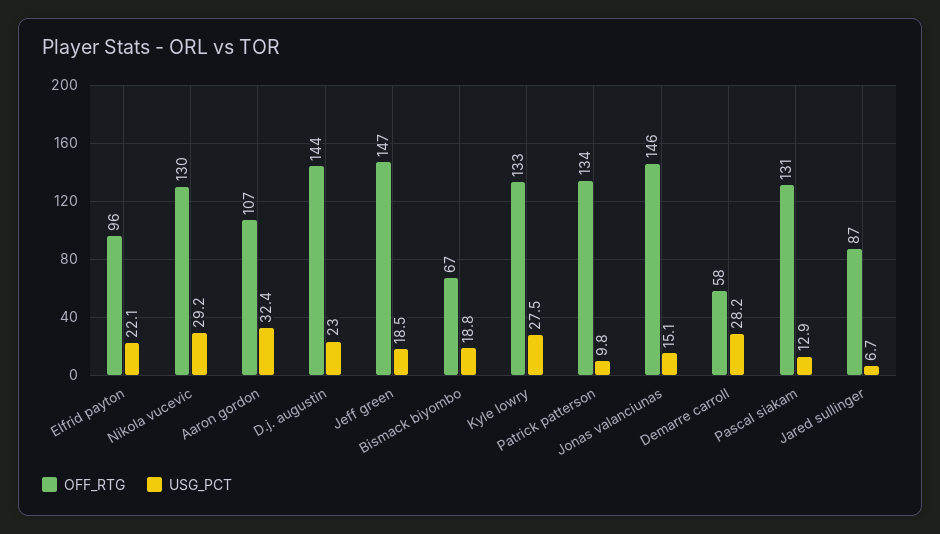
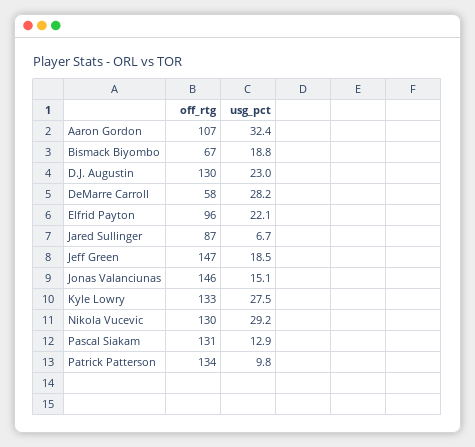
OFF_RTG, D.j. augustin: 144 -> 130

